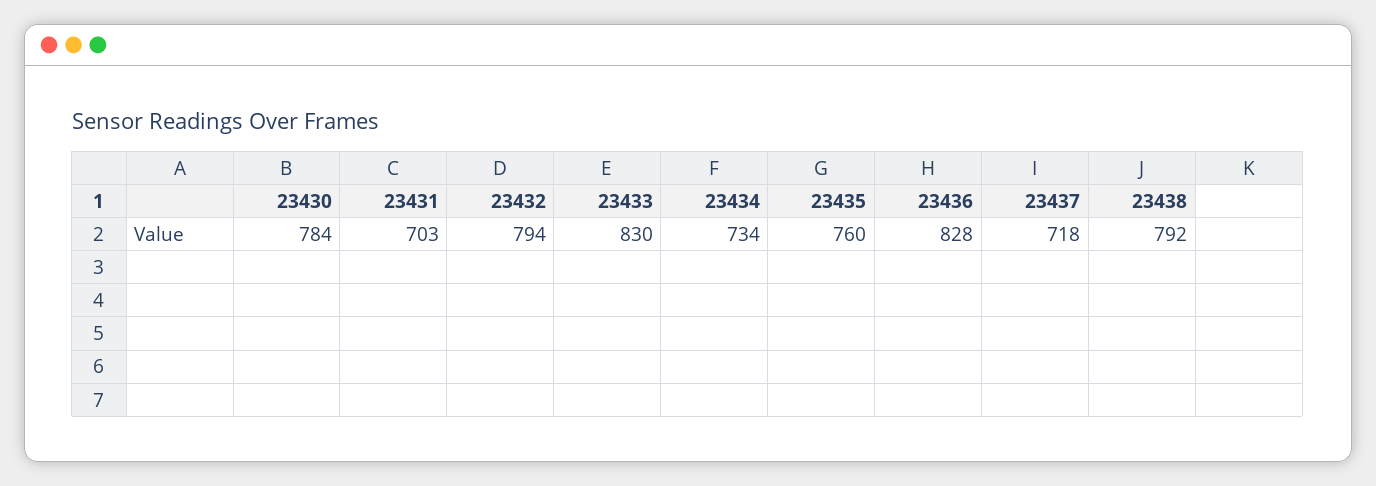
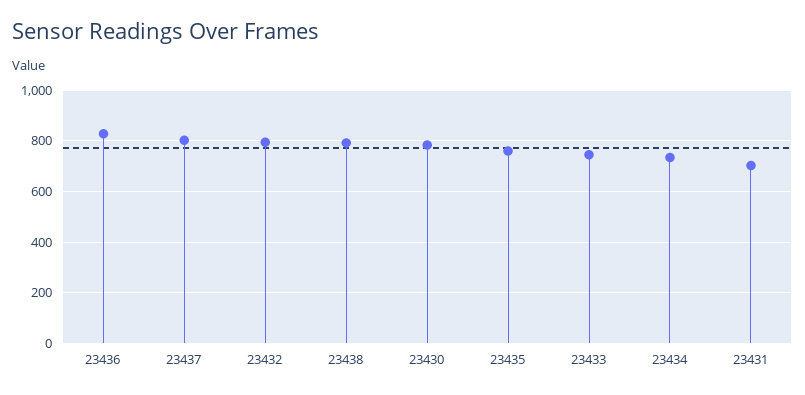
23433: 830 -> 750
23437: 718 -> 800

